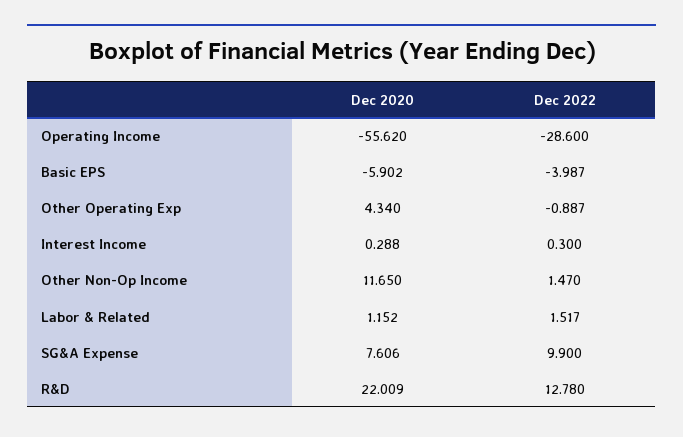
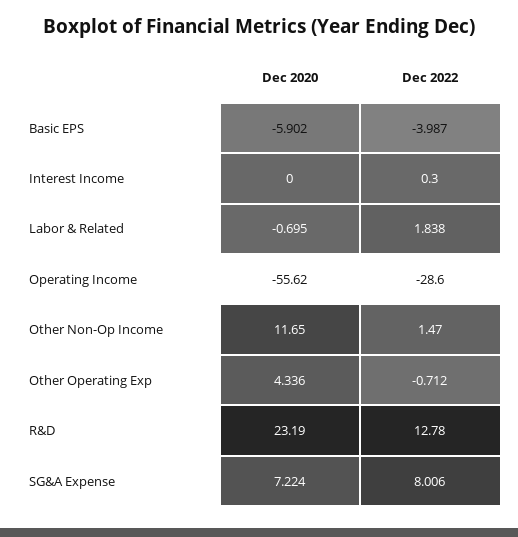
Dec 2020, Other Operating Exp: 4.34 -> 4.336
Dec 2022, Other Operating Exp: -0.887 -> -0.712
Dec 2020, Interest Income: 0.288 -> 0
Dec 2020, Labor & Related: 1.152 -> -0.695
Dec 2022, Labor & Related: 1.517 -> 1.838
Dec 2020, SG&A Expense: 7.606 -> 7.224
Dec 2022, SG&A Expense: 9.9 -> 8.006
Dec 2020, R&D: 22.009 -> 23.19

